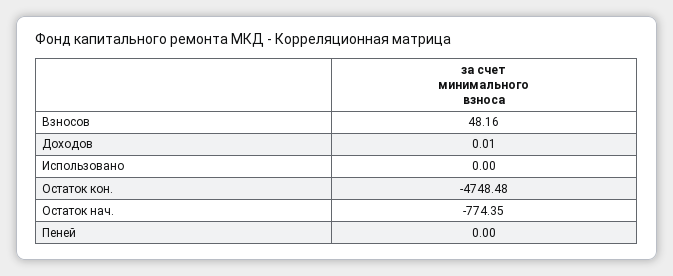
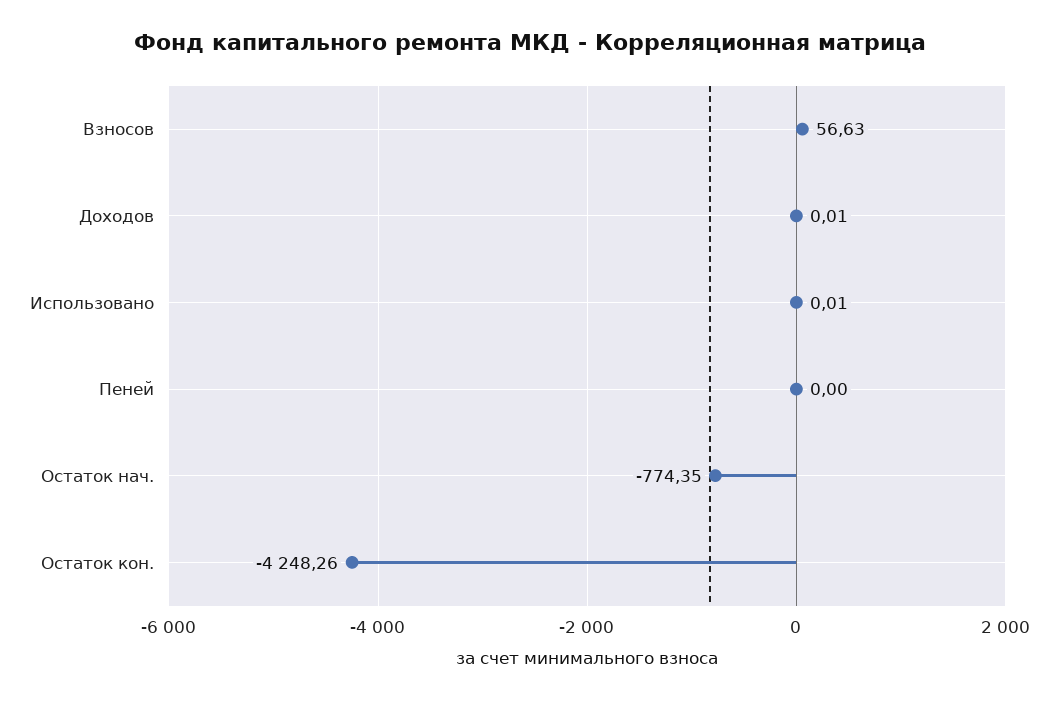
Взносов: 48.16 -> 56.63
Использовано: 0 -> 0.01
Остаток кон.: -4748.48 -> -4248.26

